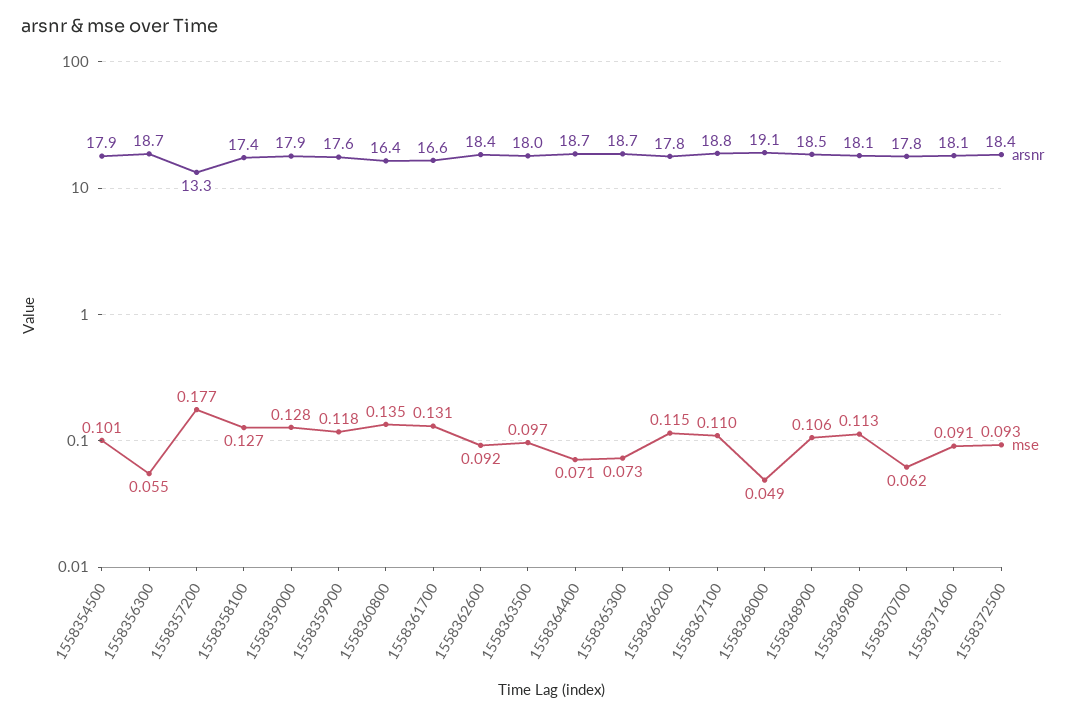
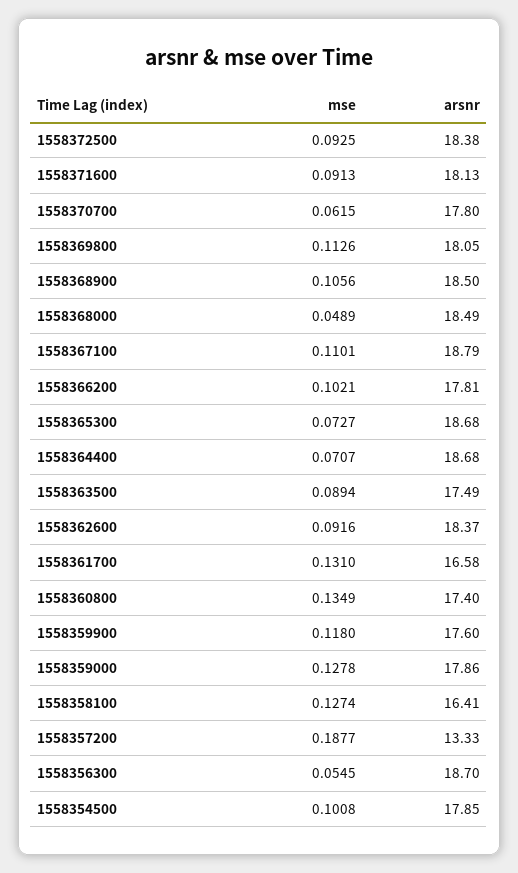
mse, 1558357200: 0.177 -> 0.1877
arsnr, 1558358100: 17.4 -> 16.41
arsnr, 1558360800: 16.4 -> 17.4
arsnr, 1558363500: 18 -> 17.49
mse, 1558363500: 0.097 -> 0.0894
mse, 1558366200: 0.115 -> 0.1021
arsnr, 1558368000: 19.1 -> 18.49

